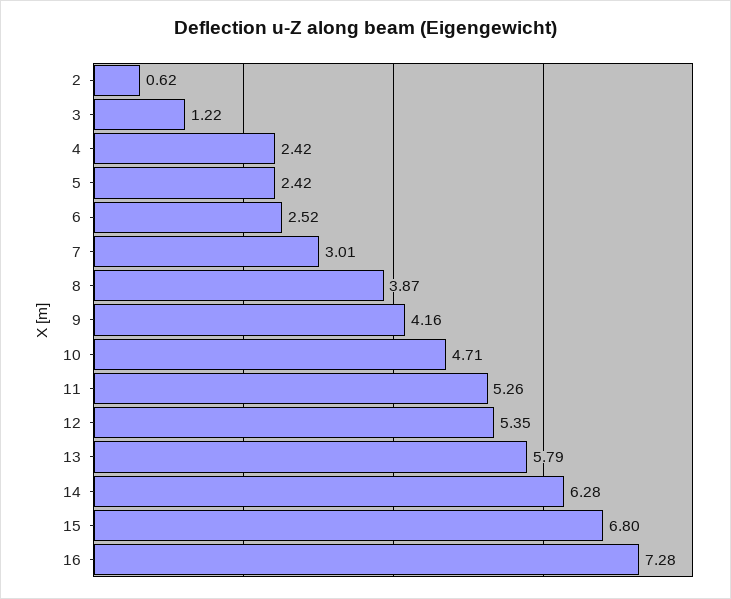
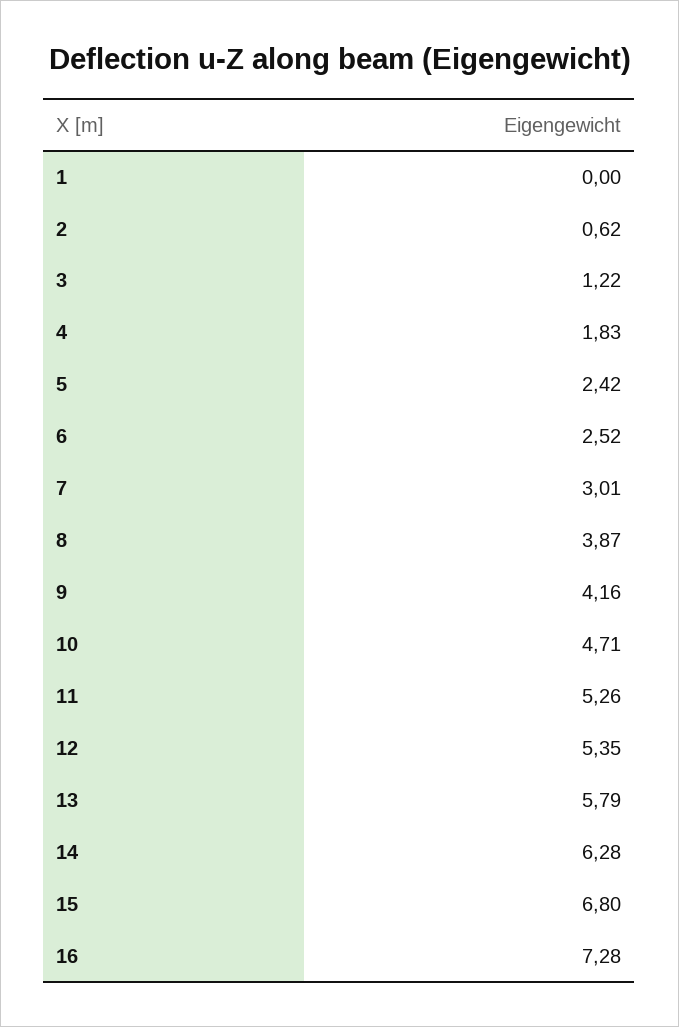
4: 2.42 -> 1.83
1: none -> 0

